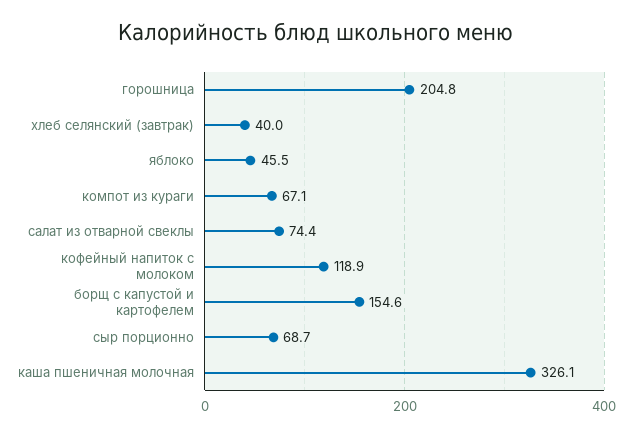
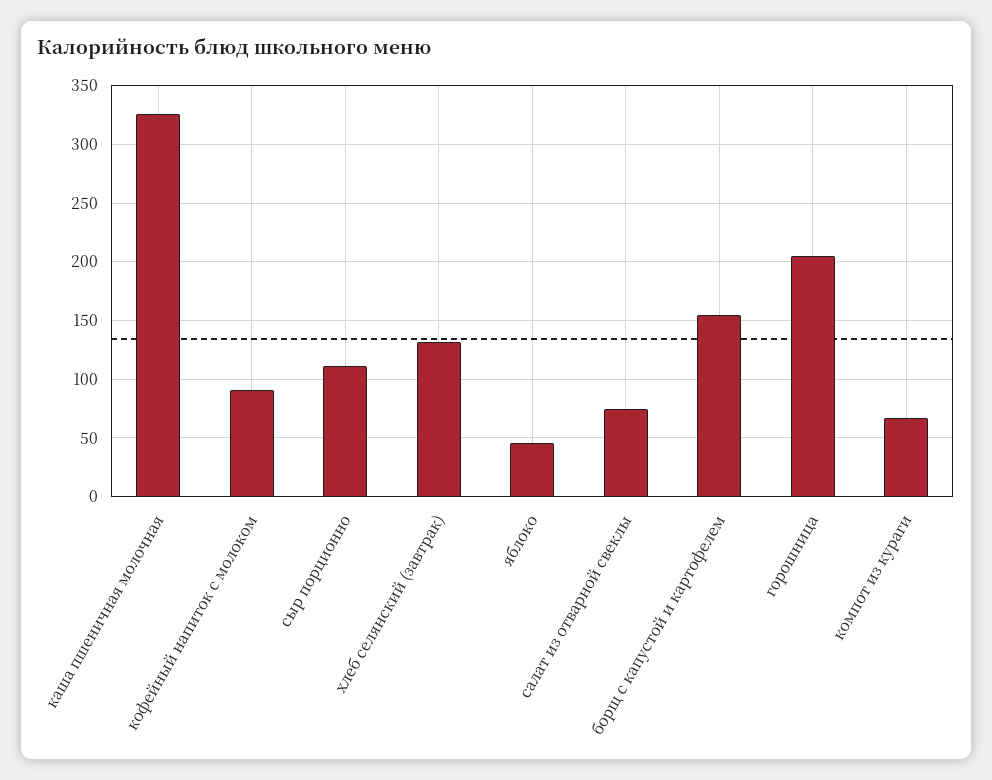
хлеб селянский (завтрак): 40 -> 130
кофейный напиток с молоком: 118.9 -> 90
сыр порционно: 68.7 -> 110

